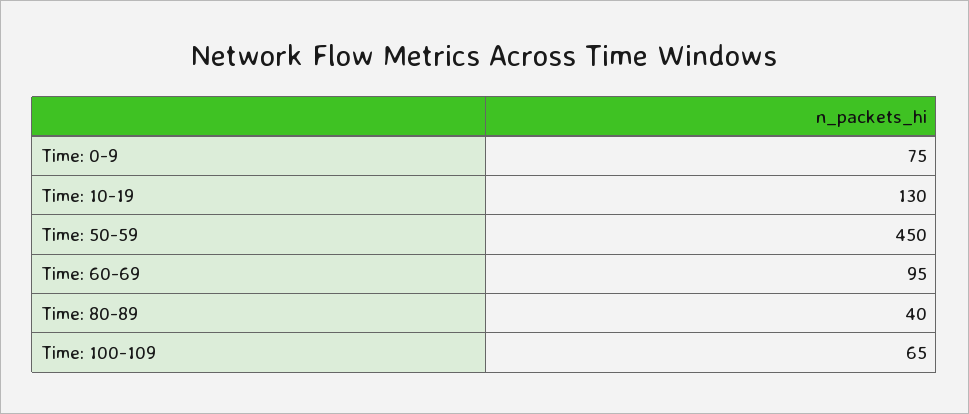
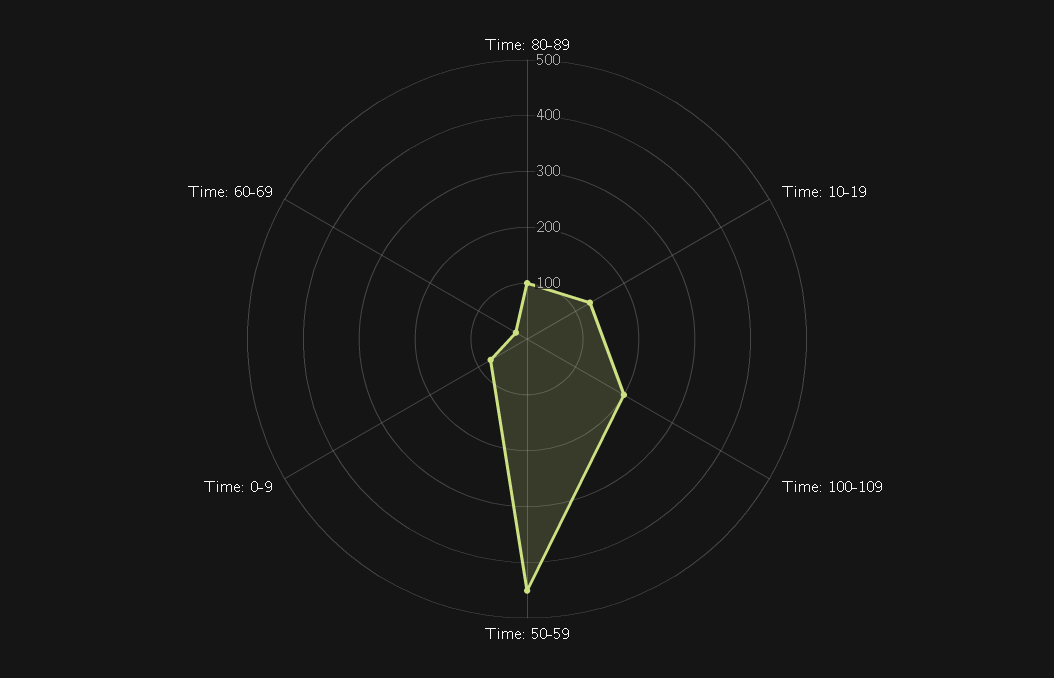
Time: 60-69: 95 -> 20
Time: 80-89: 40 -> 100
Time: 100-109: 65 -> 200

